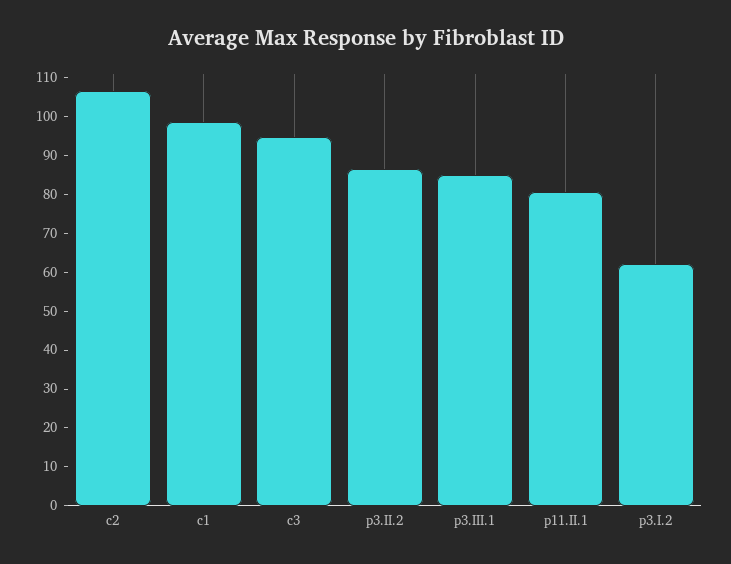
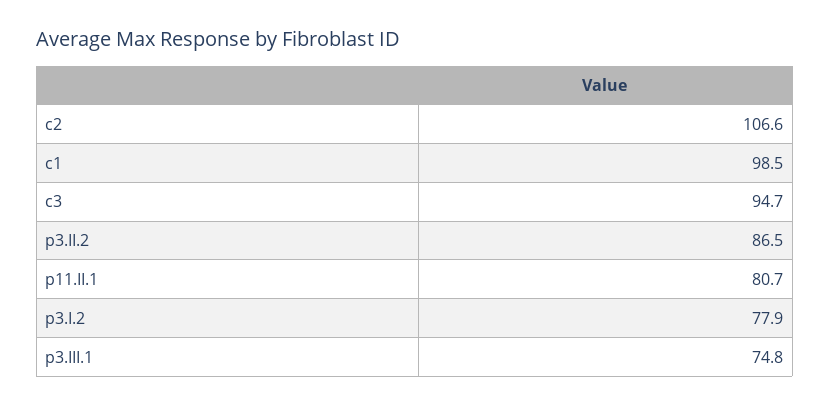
p3.III.1: 85 -> 74.8
p3.I.2: 62.5 -> 77.9

